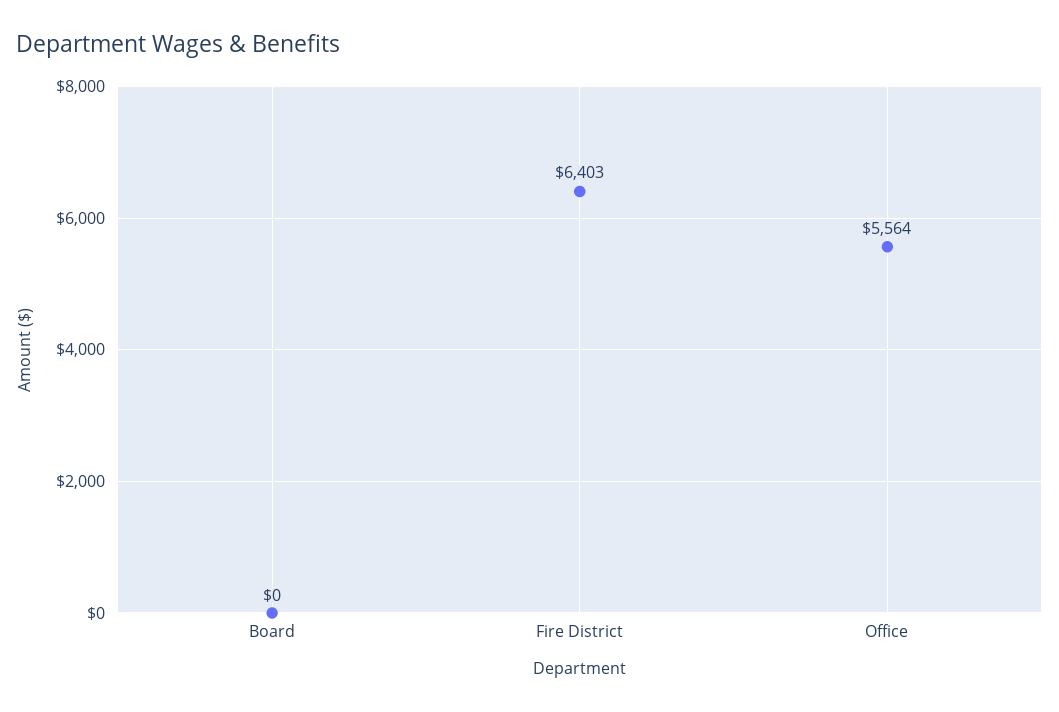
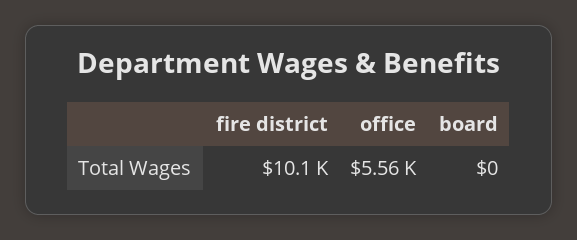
Fire District: 6403 -> 10100

